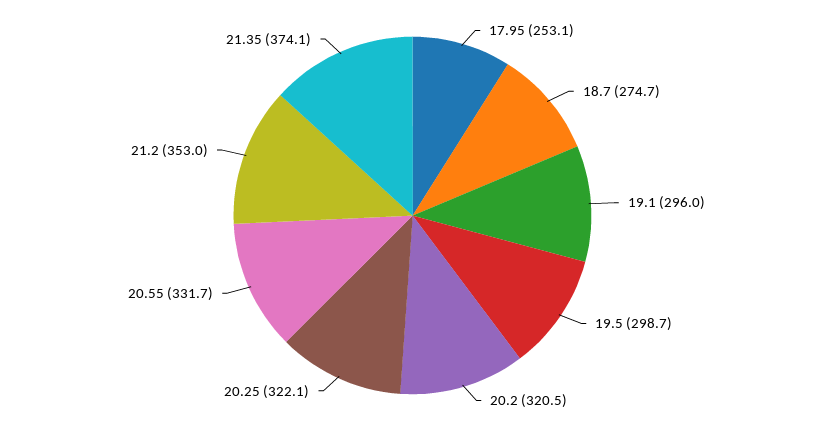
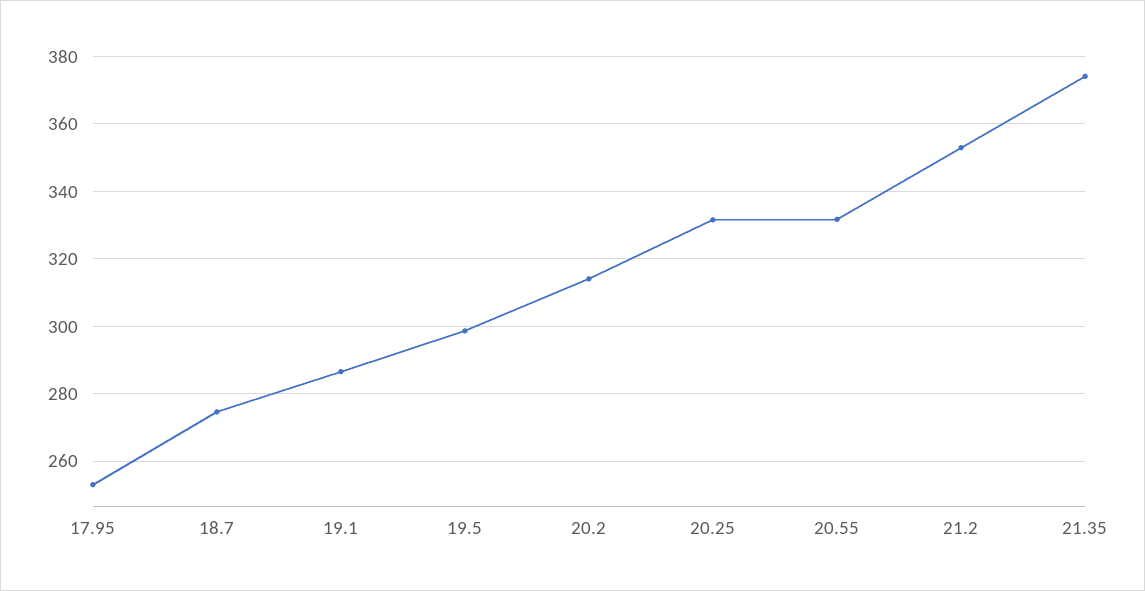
19.1: 296 -> 286
20.2: 320.5 -> 314
20.25: 322.1 -> 332

